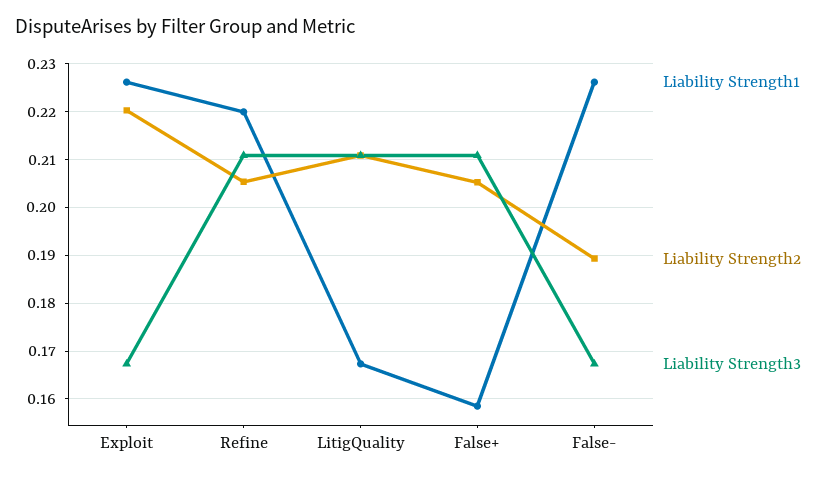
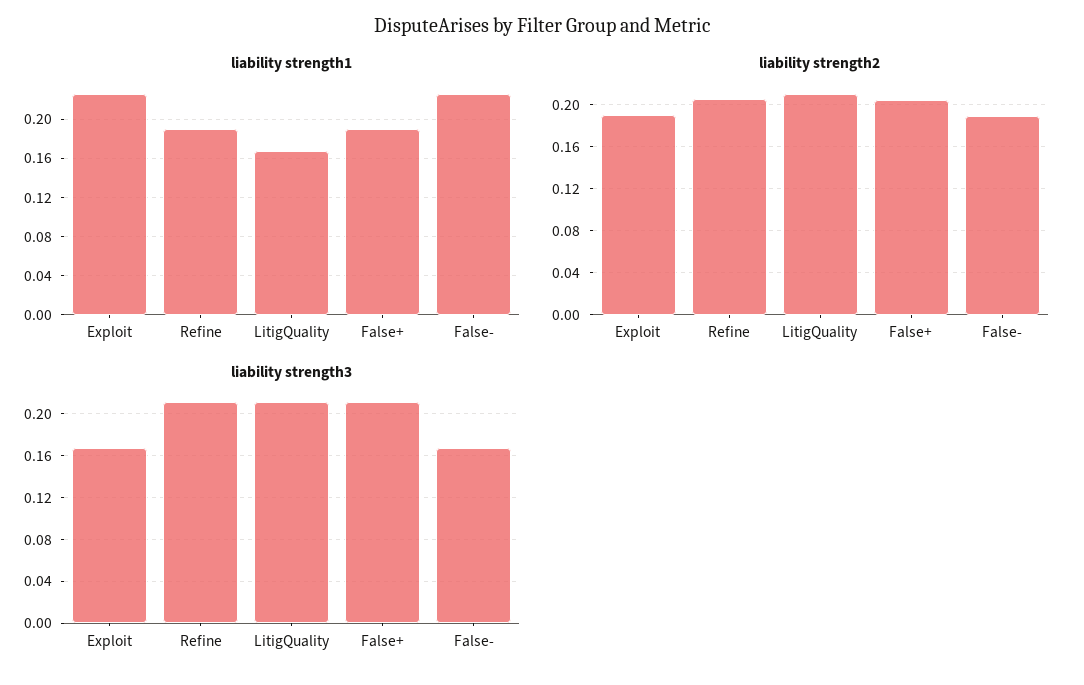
Liability Strength2, Exploit: 0.22 -> 0.19
Liability Strength1, Refine: 0.22 -> 0.19
Liability Strength1, False+: 0.158 -> 0.19

